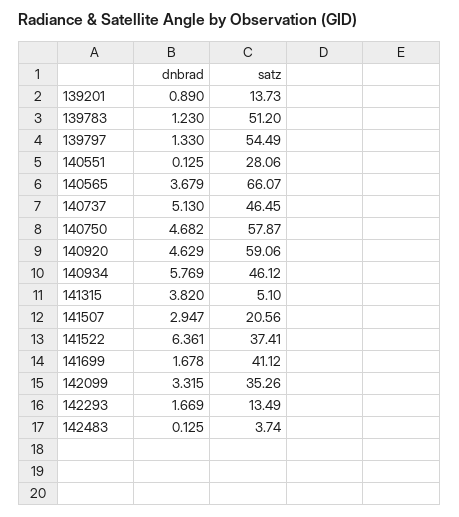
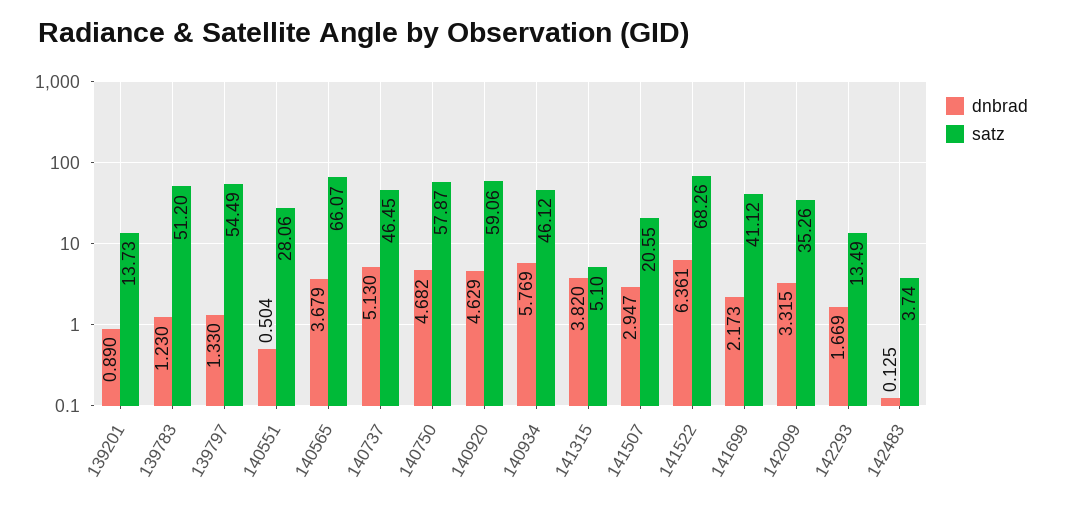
dnbrad, 140551: 0.125 -> 0.504
satz, 141507: 20.56 -> 20.55
satz, 141522: 37.41 -> 68.26
dnbrad, 141699: 1.678 -> 2.173

